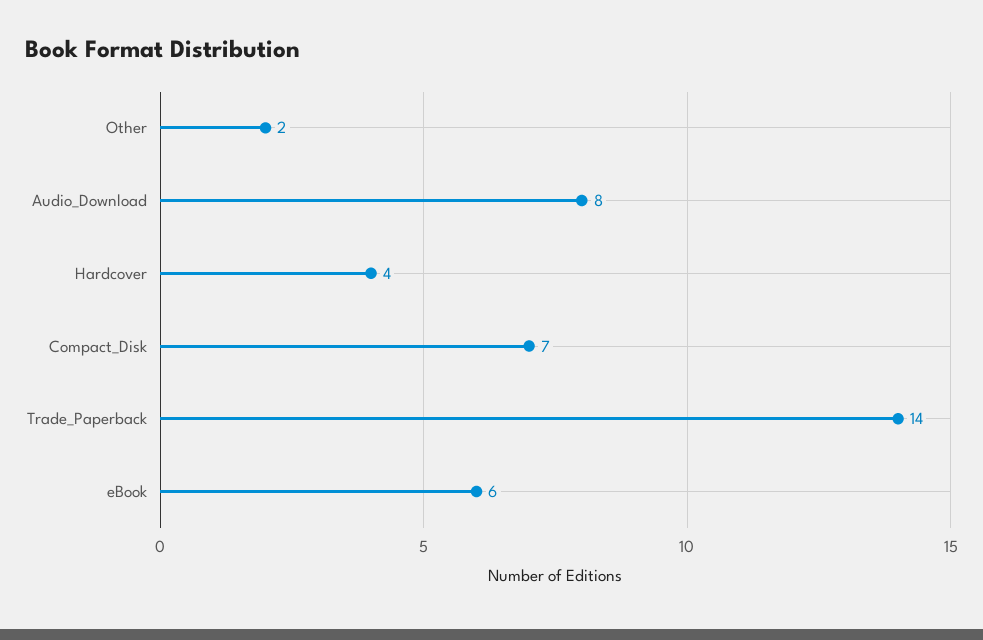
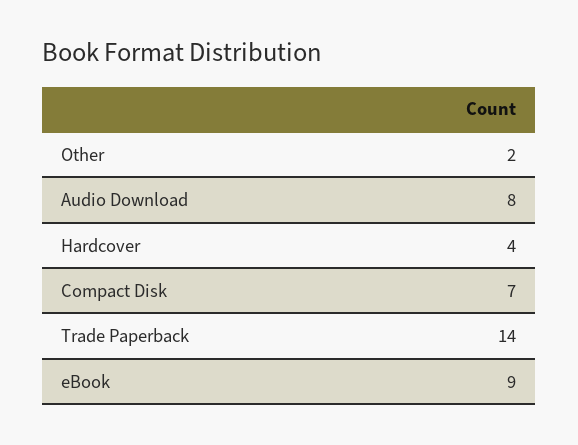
eBook: 6 -> 9

